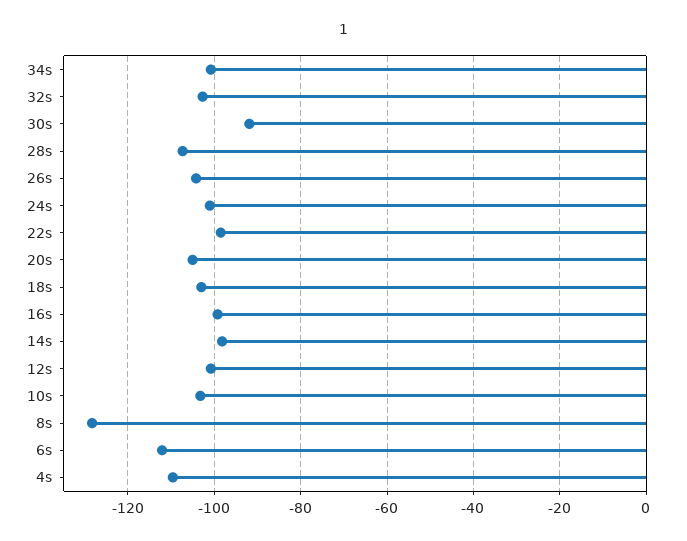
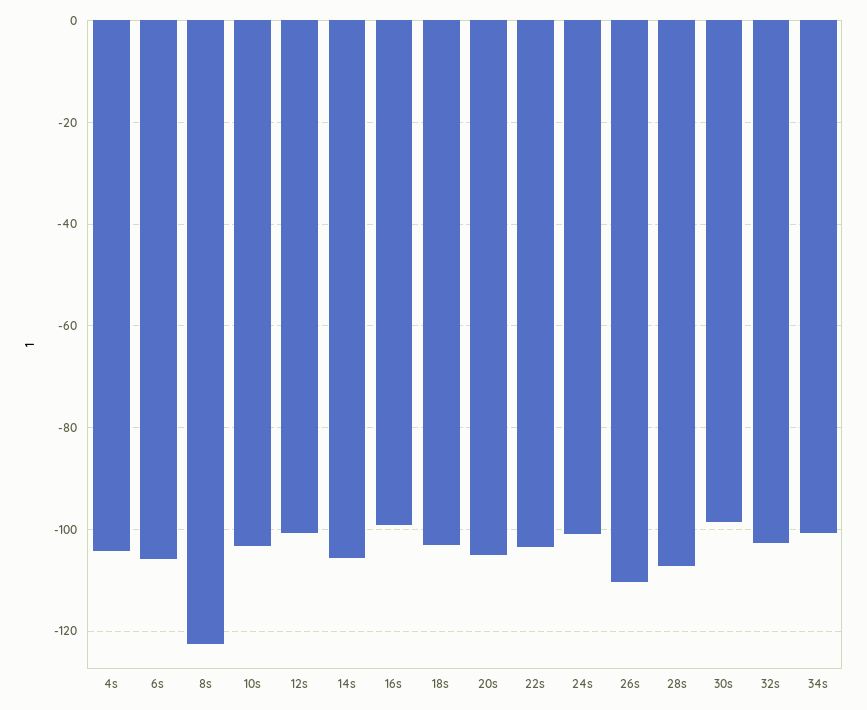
30s: -92 -> -98
26s: -104 -> -110
22s: -98 -> -104
14s: -98 -> -106
8s: -128 -> -122
6s: -112 -> -106
4s: -110 -> -104

